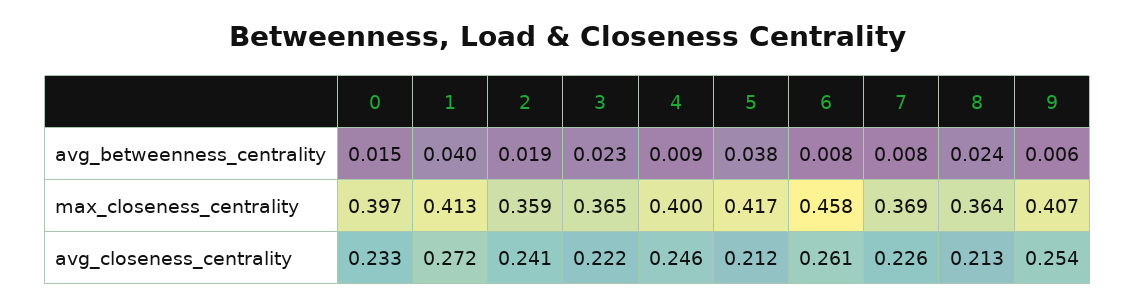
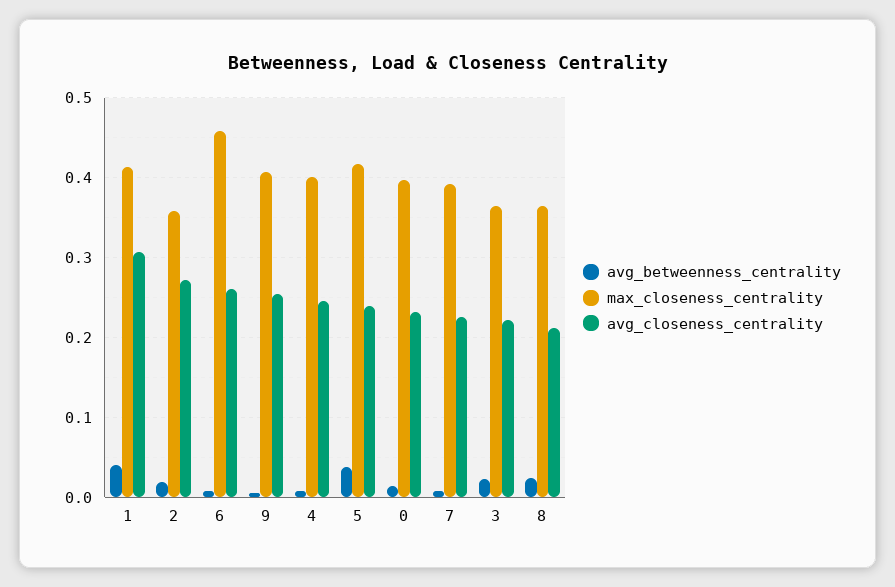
max_closeness_centrality, 7: 0.369 -> 0.39
avg_closeness_centrality, 1: 0.272 -> 0.31
avg_closeness_centrality, 2: 0.241 -> 0.27
avg_closeness_centrality, 5: 0.212 -> 0.24

